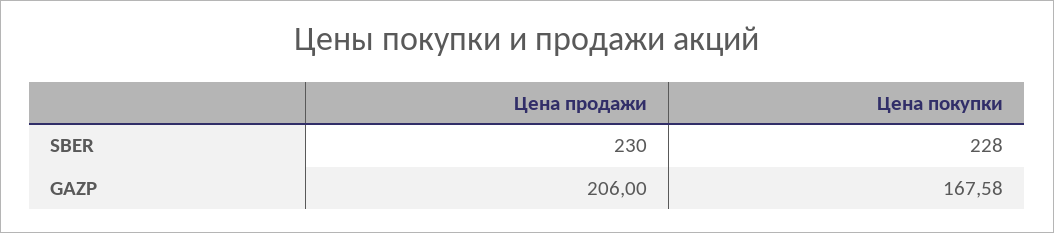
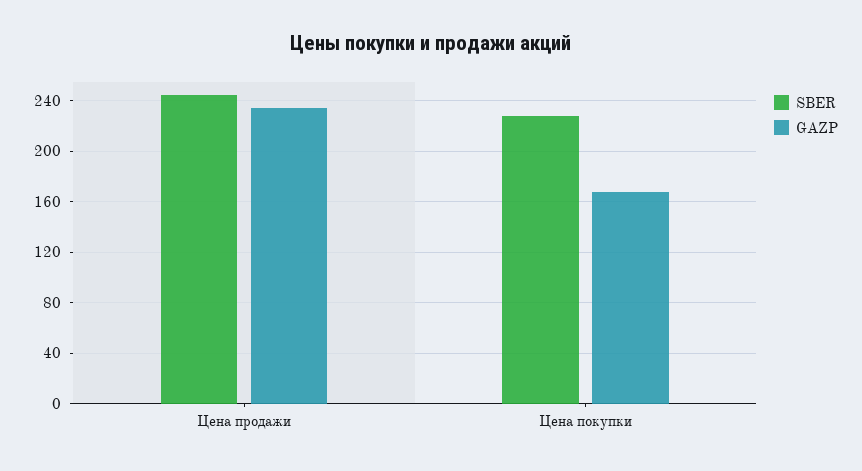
SBER, Цена продажи: 230 -> 245
GAZP, Цена продажи: 206 -> 235

